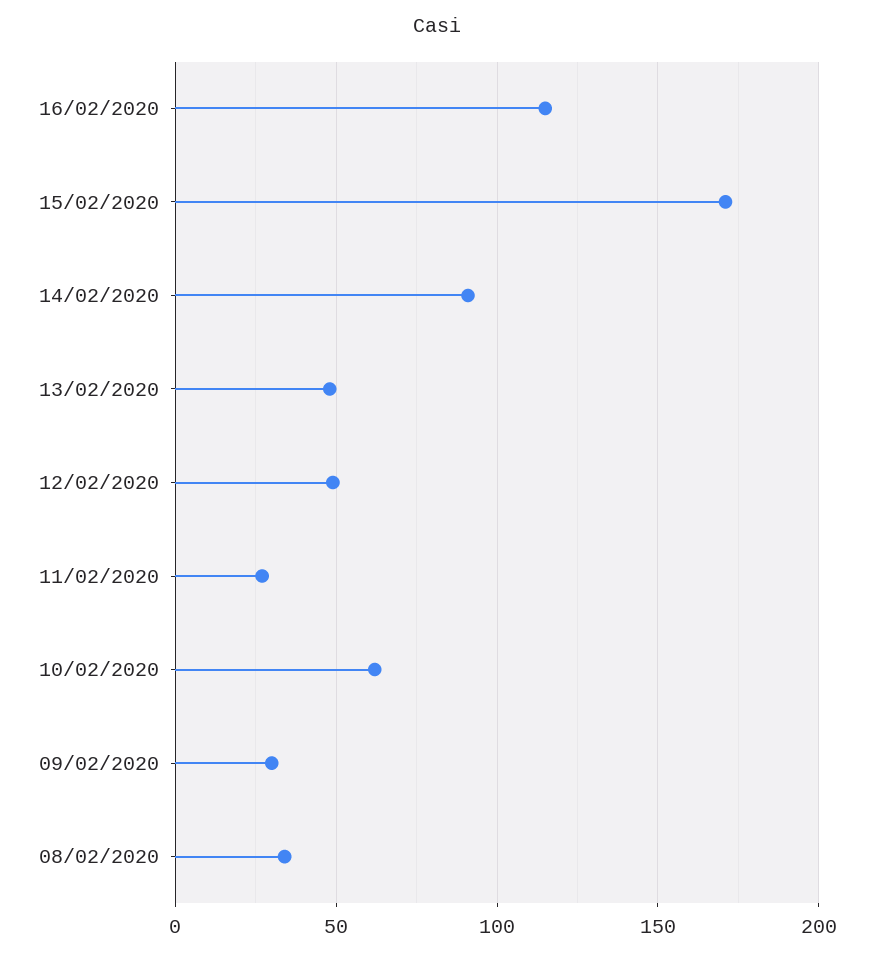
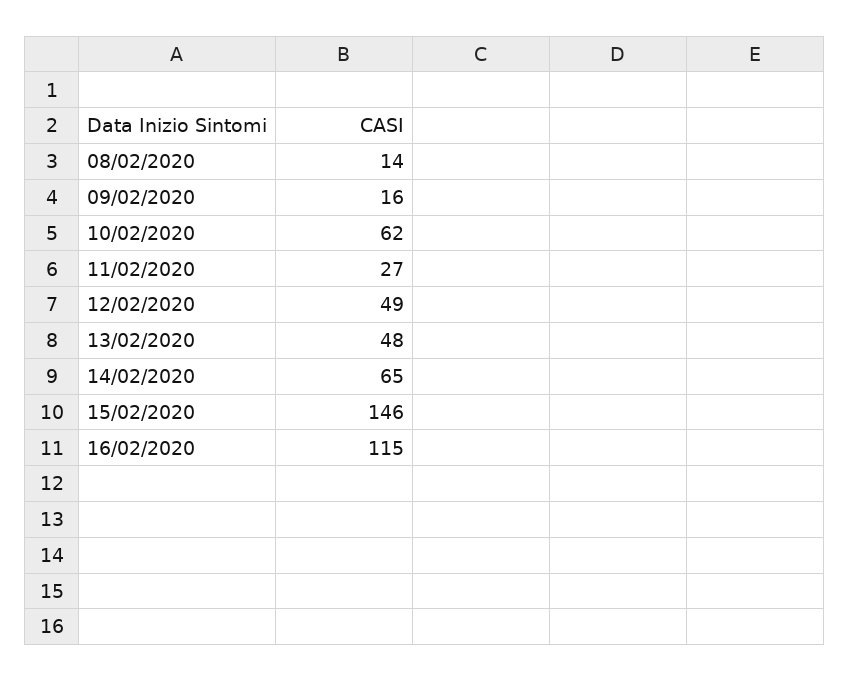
15/02/2020: 170 -> 146
14/02/2020: 90 -> 65
09/02/2020: 30 -> 16
08/02/2020: 35 -> 14

